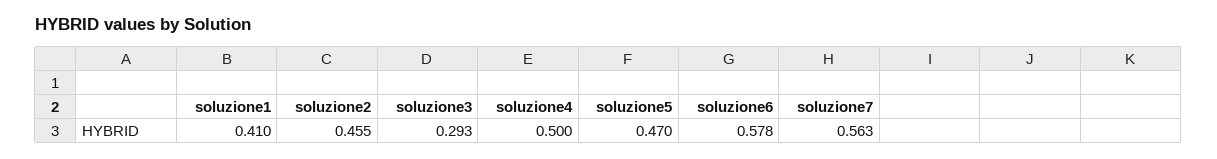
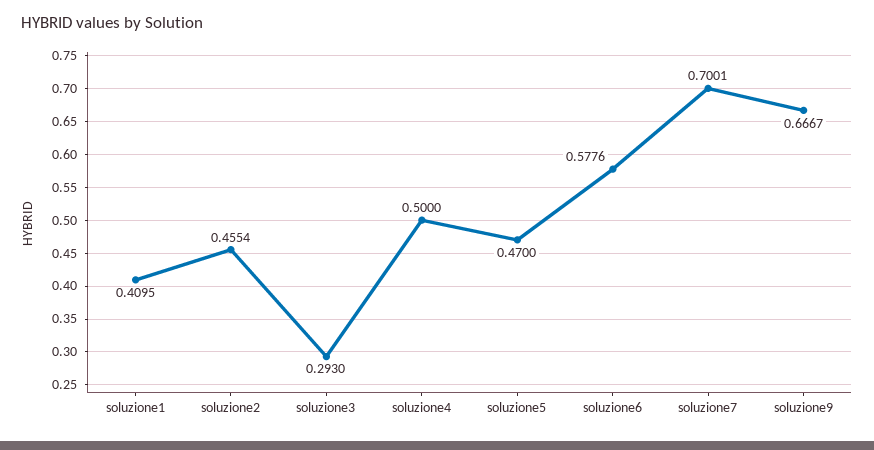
soluzione7: 0.563 -> 0.7001
soluzione9: none -> 0.6667

